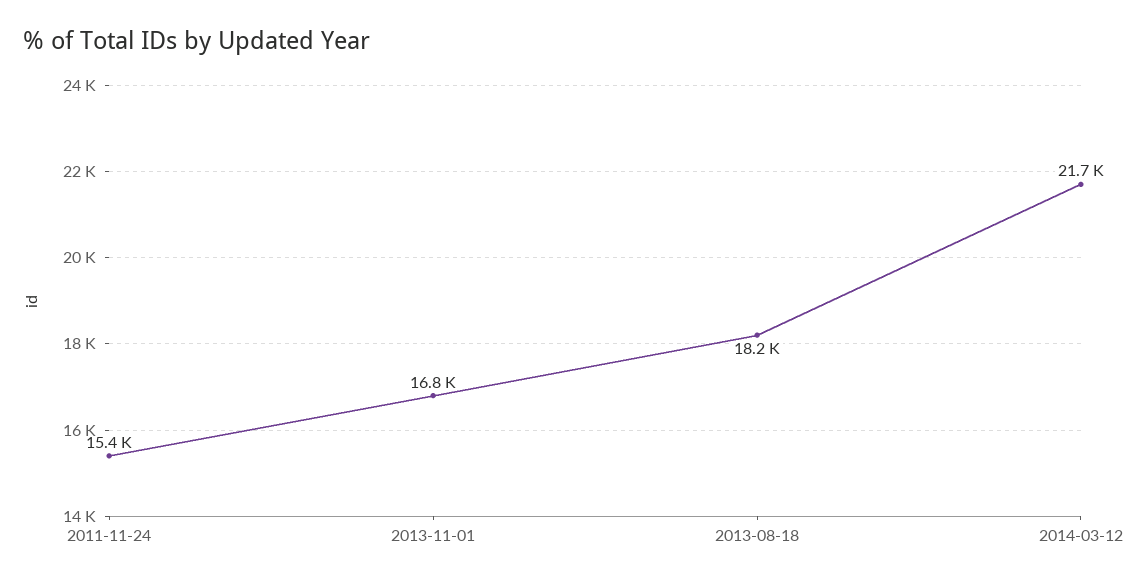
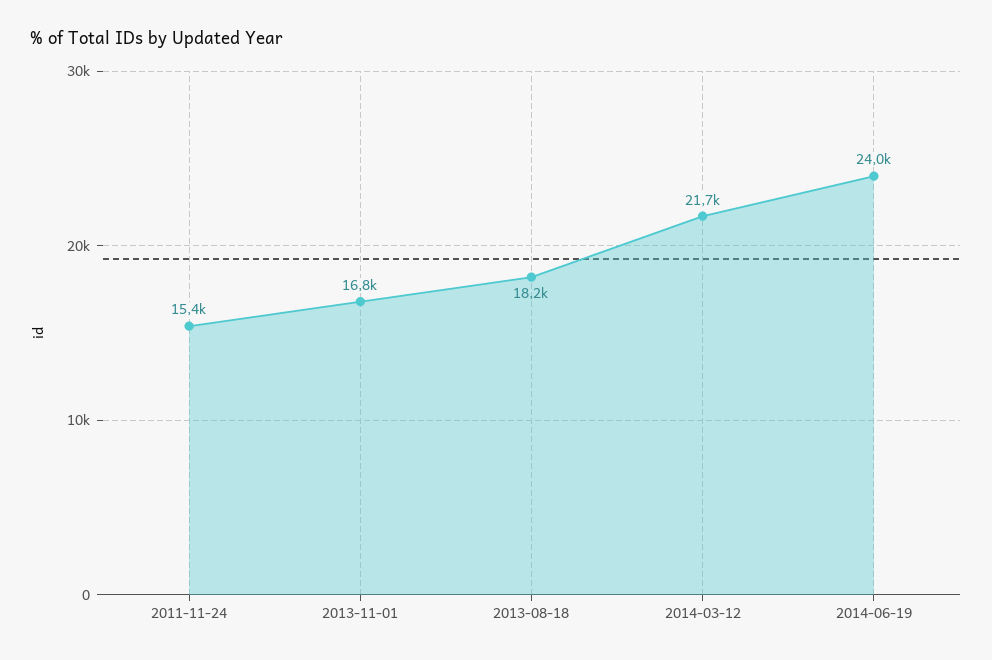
2014-06-19: none -> 24000

